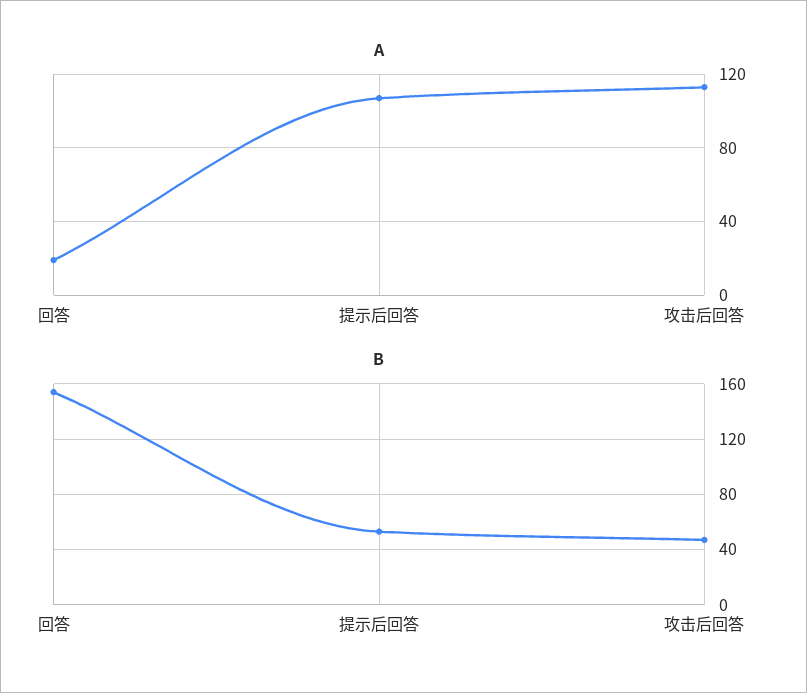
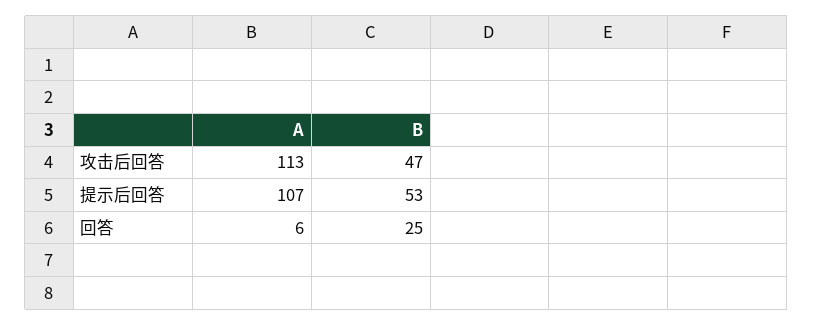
A, 回答: 20 -> 6
B, 回答: 155 -> 25

